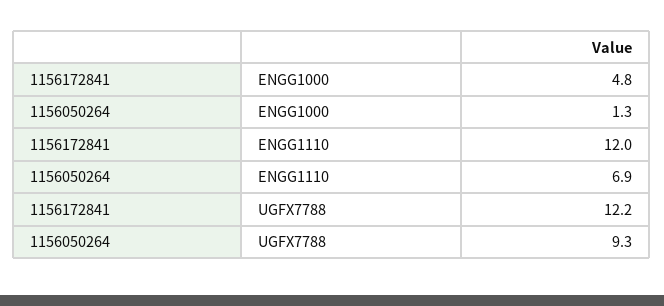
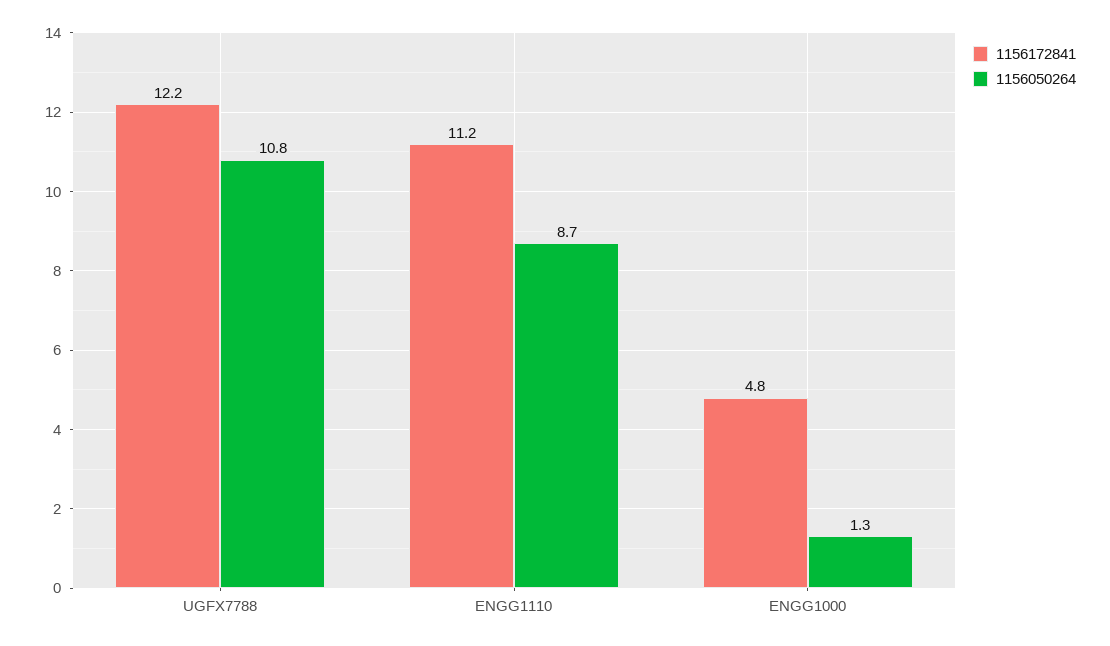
1156172841, ENGG1110: 12 -> 11.2
1156050264, ENGG1110: 6.9 -> 8.7
1156050264, UGFX7788: 9.3 -> 10.8

